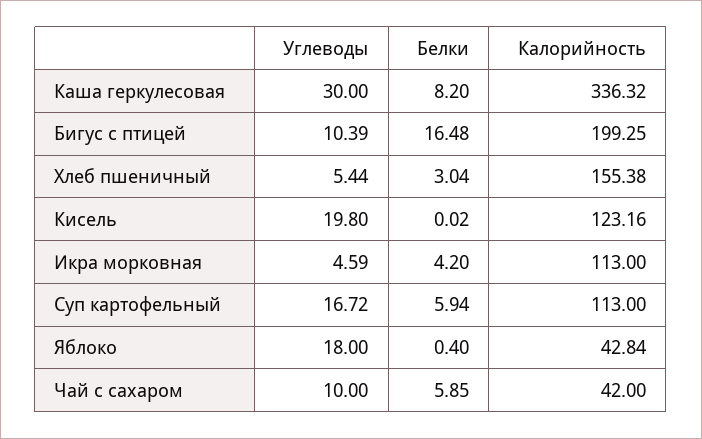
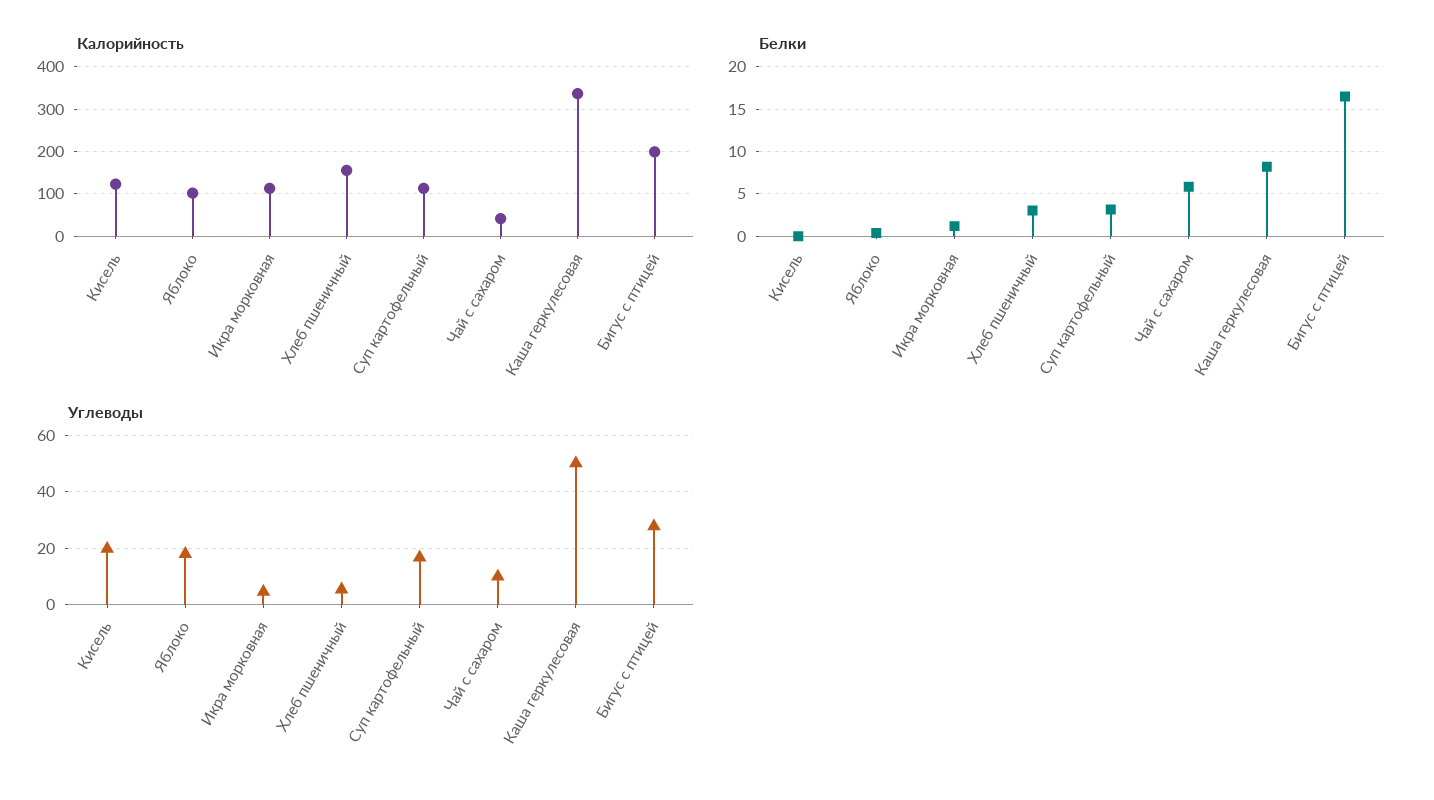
Углеводы, Каша геркулесовая: 30 -> 50
Углеводы, Бигус с птицей: 10.39 -> 27.5
Белки, Икра морковная: 4.2 -> 1
Белки, Суп картофельный: 5.94 -> 3
Калорийность, Яблоко: 42.84 -> 100

